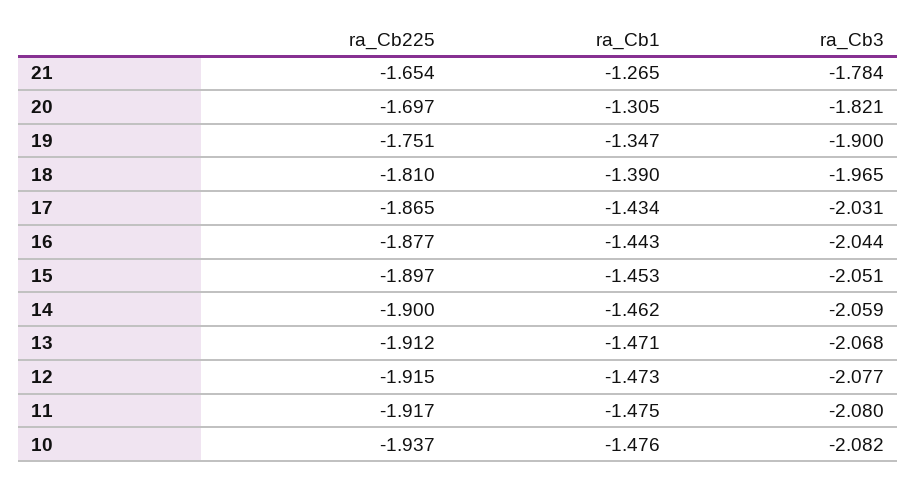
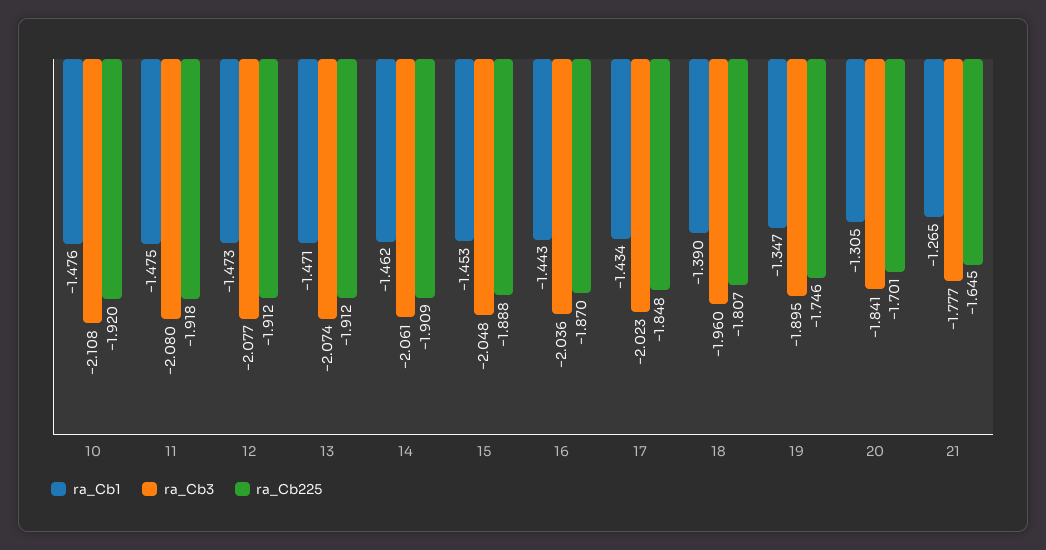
ra_Cb225, 21: -1.654 -> -1.645
ra_Cb3, 21: -1.784 -> -1.777
ra_Cb225, 20: -1.697 -> -1.701
ra_Cb3, 20: -1.821 -> -1.841
ra_Cb225, 19: -1.751 -> -1.746
ra_Cb3, 19: -1.9 -> -1.895
ra_Cb225, 18: -1.81 -> -1.807
ra_Cb3, 18: -1.965 -> -1.96
ra_Cb225, 17: -1.865 -> -1.848
ra_Cb3, 17: -2.031 -> -2.023
ra_Cb225, 16: -1.877 -> -1.87
ra_Cb3, 16: -2.044 -> -2.036
ra_Cb225, 15: -1.897 -> -1.888
ra_Cb3, 15: -2.051 -> -2.048
ra_Cb225, 14: -1.9 -> -1.909
ra_Cb3, 14: -2.059 -> -2.061
ra_Cb3, 13: -2.068 -> -2.074
ra_Cb225, 12: -1.915 -> -1.912
ra_Cb225, 11: -1.917 -> -1.918
ra_Cb225, 10: -1.937 -> -1.92
ra_Cb3, 10: -2.082 -> -2.108

